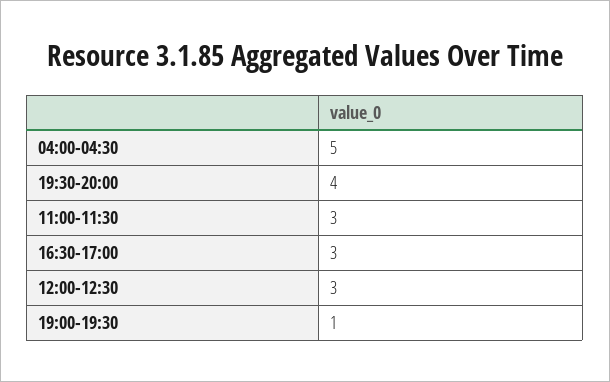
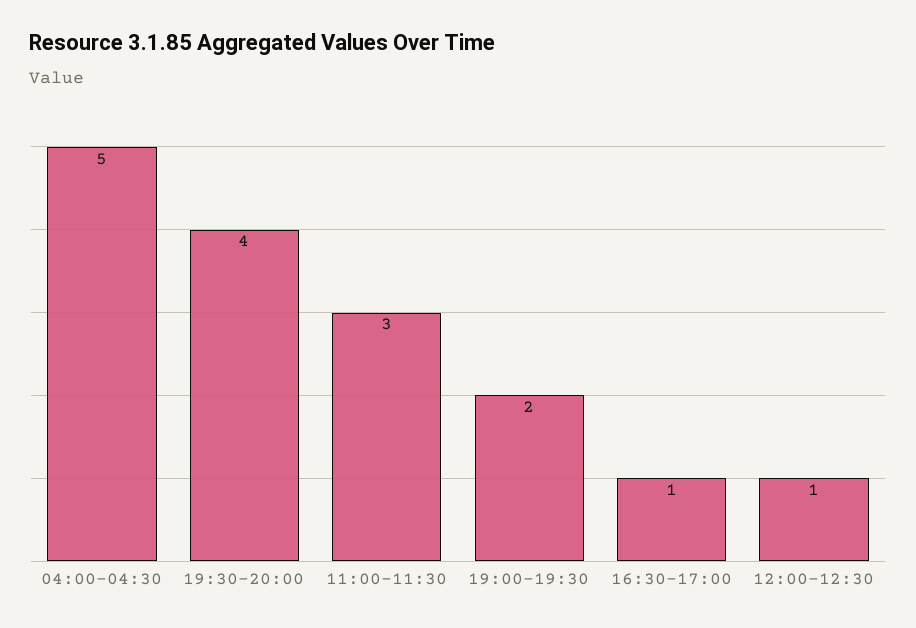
16:30-17:00: 3 -> 1
12:00-12:30: 3 -> 1
19:00-19:30: 1 -> 2

